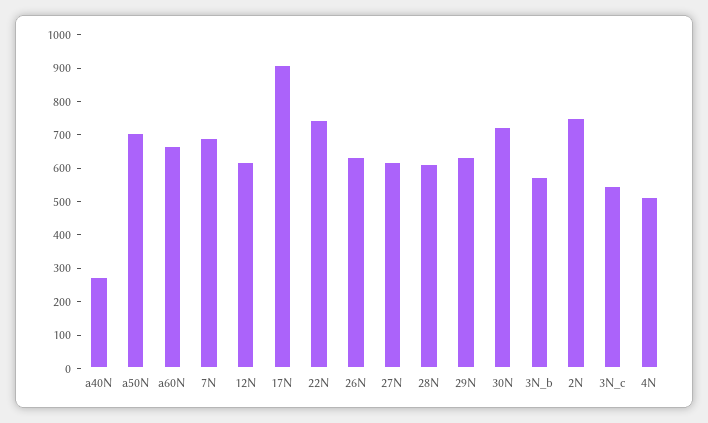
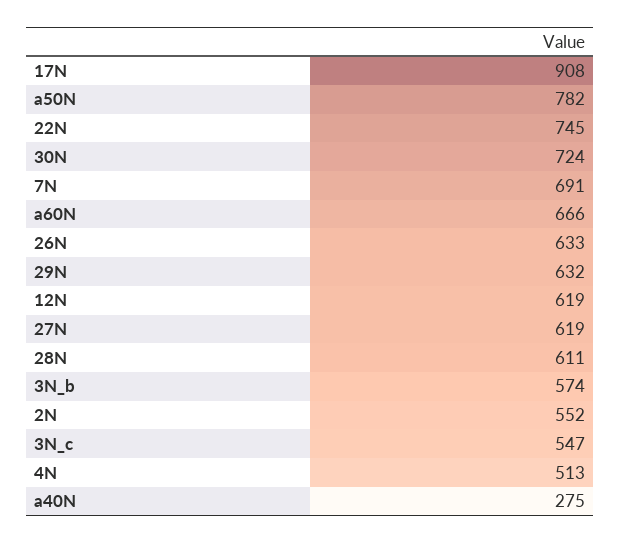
a50N: 700 -> 782
2N: 750 -> 552

